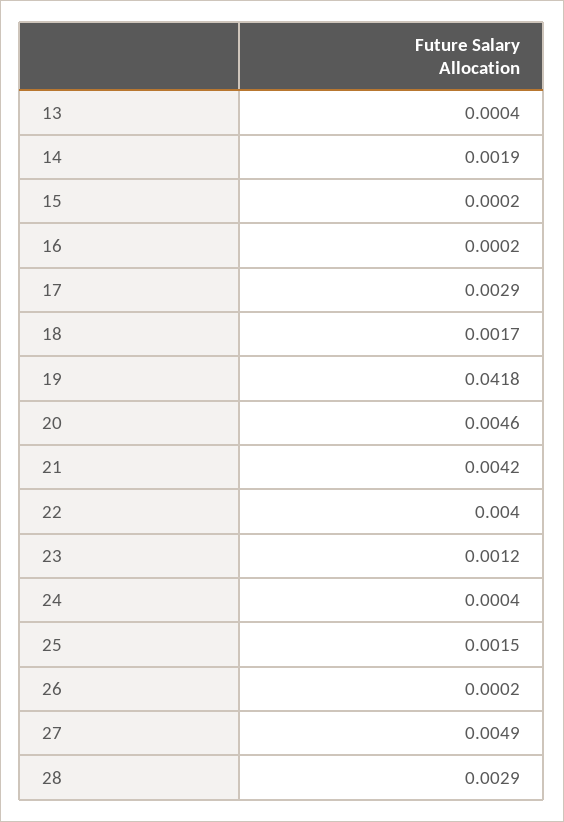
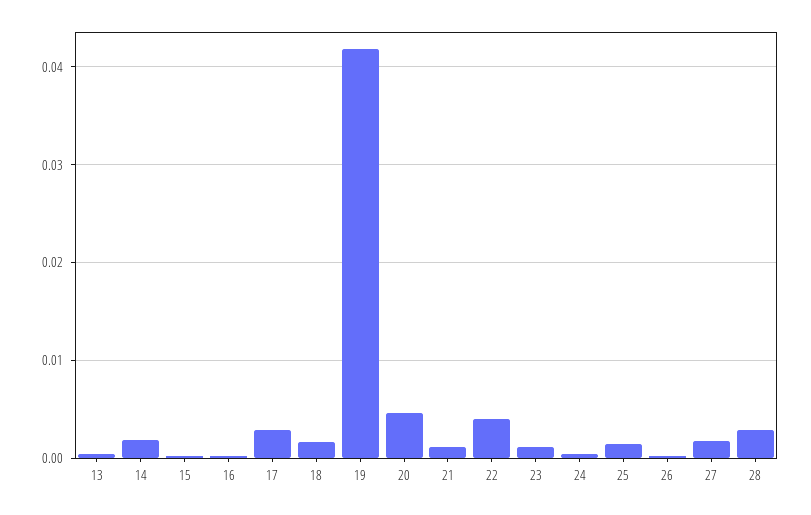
21: 0.0042 -> 0.001
27: 0.0049 -> 0.002

